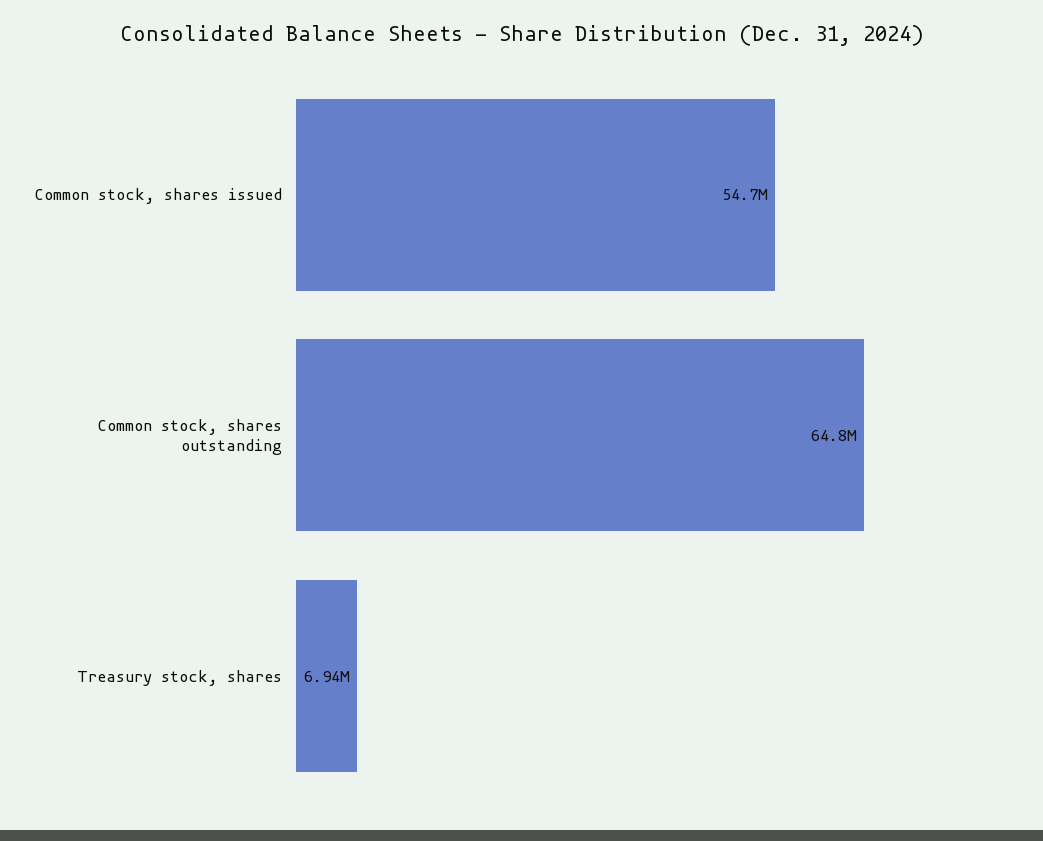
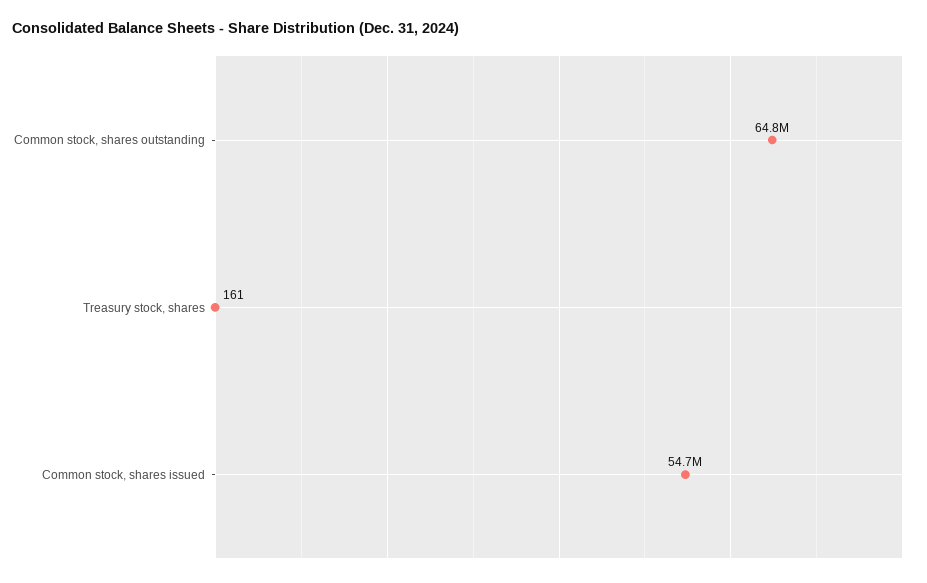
Treasury stock, shares: 6940000 -> 161

